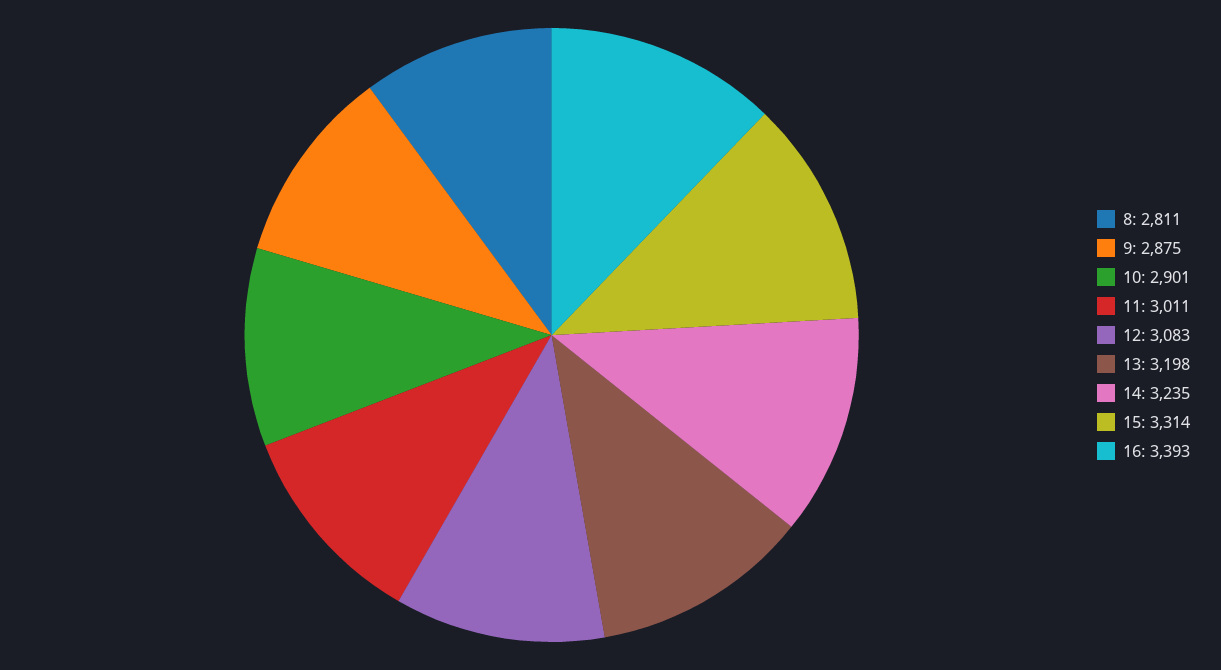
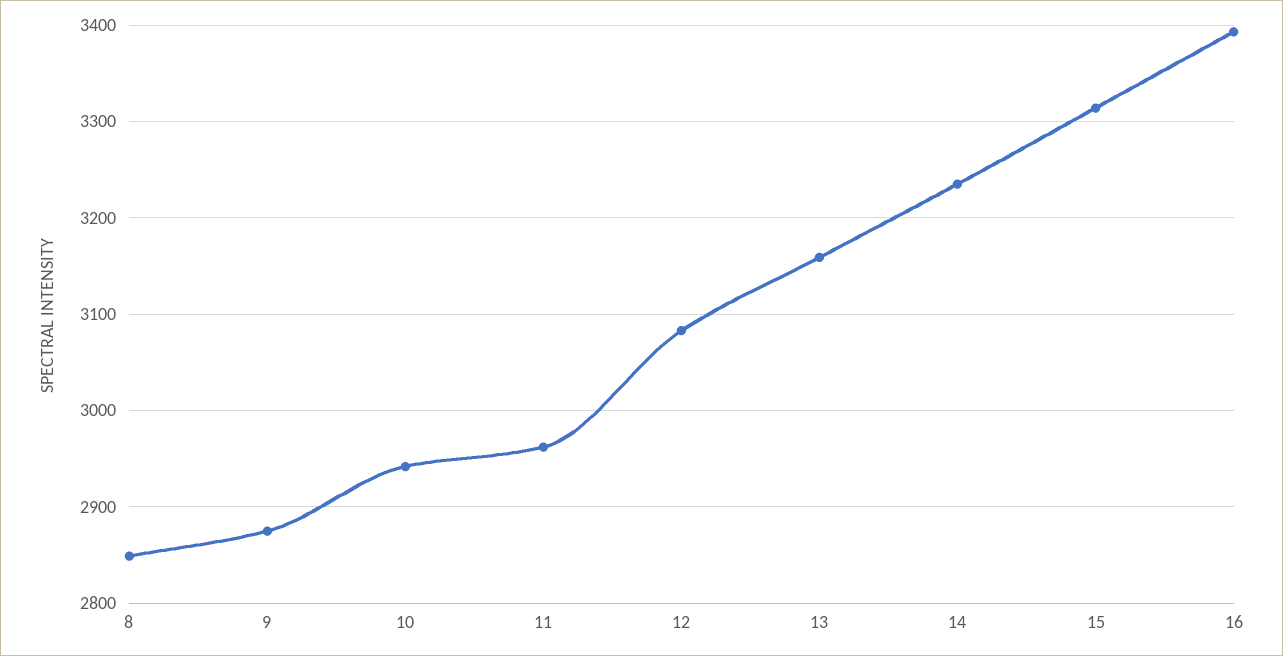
8: 2811 -> 2850
10: 2901 -> 2940
11: 3011 -> 2960
13: 3198 -> 3160

